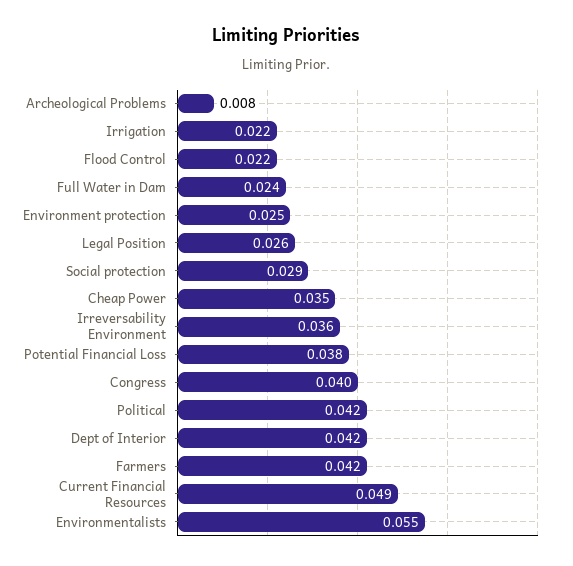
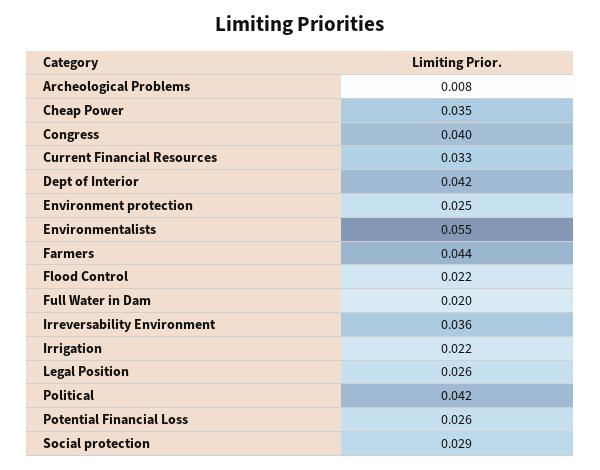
Full Water in Dam: 0.024 -> 0.02
Potential Financial Loss: 0.038 -> 0.026
Farmers: 0.042 -> 0.044
Current Financial Resources: 0.049 -> 0.033

